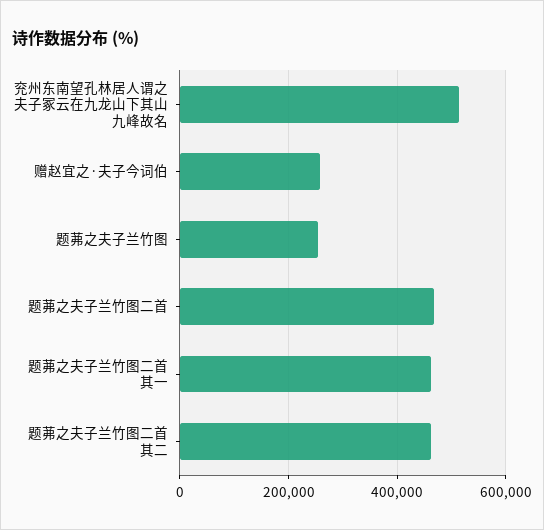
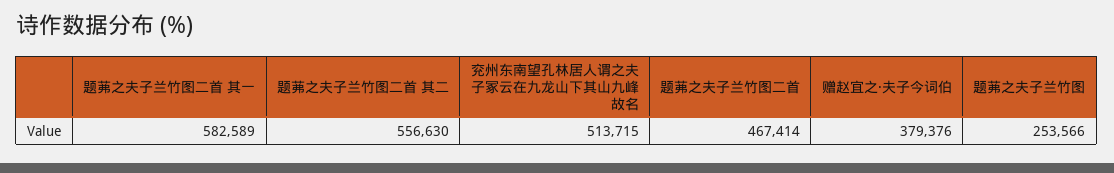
赠赵宜之·夫子今词伯: 260000 -> 379376
题茀之夫子兰竹图二首 其一: 460000 -> 582589
题茀之夫子兰竹图二首 其二: 460000 -> 556630

